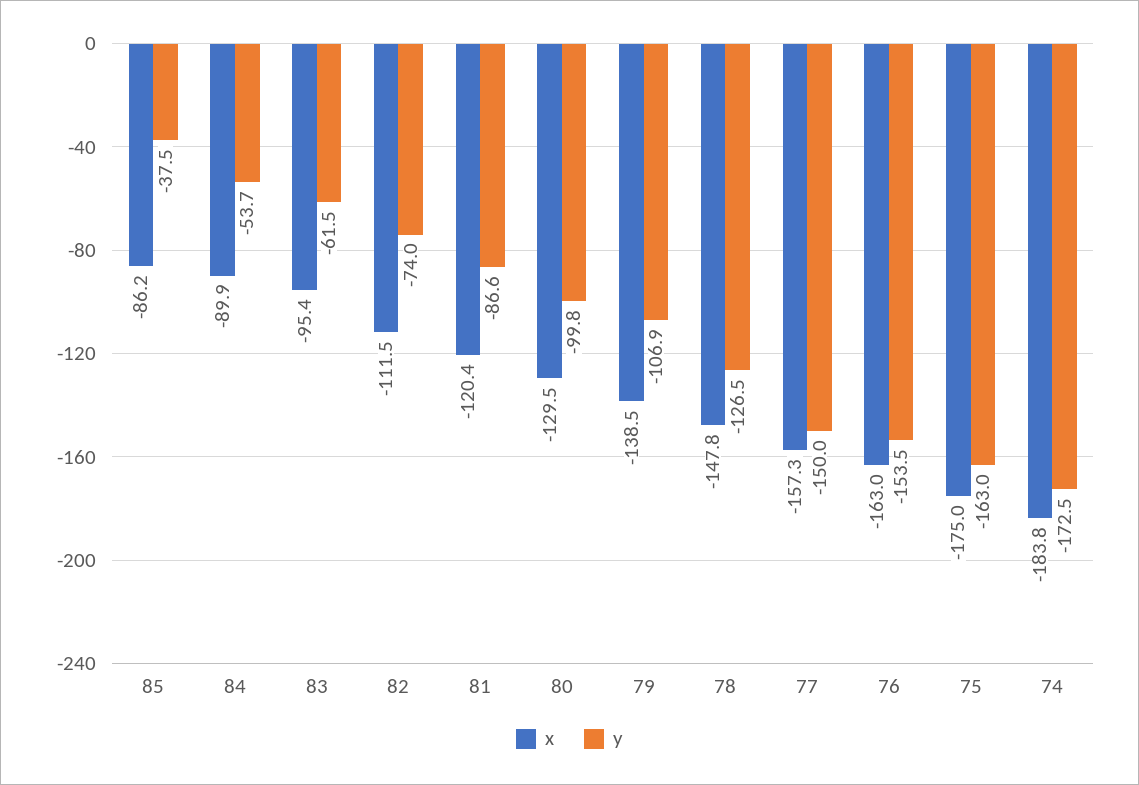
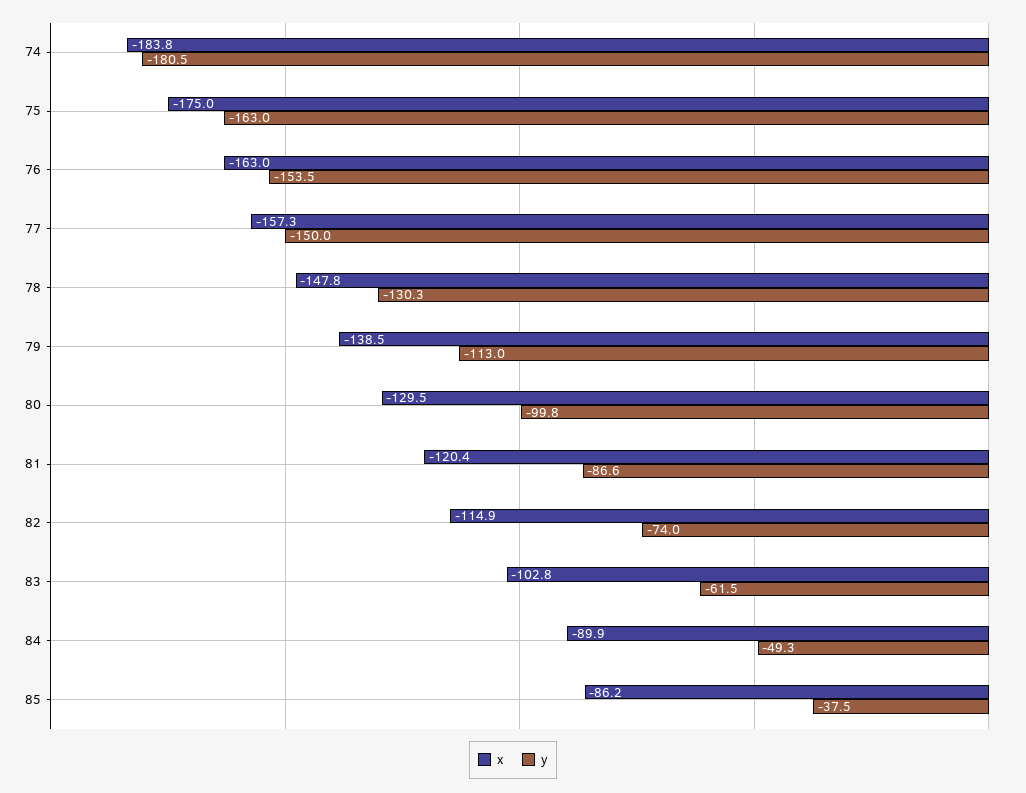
y, 84: -53.7 -> -49.3
x, 83: -95.4 -> -102.8
x, 82: -111.5 -> -114.9
y, 79: -106.9 -> -113
y, 78: -126.5 -> -130.3
y, 74: -172.5 -> -180.5

